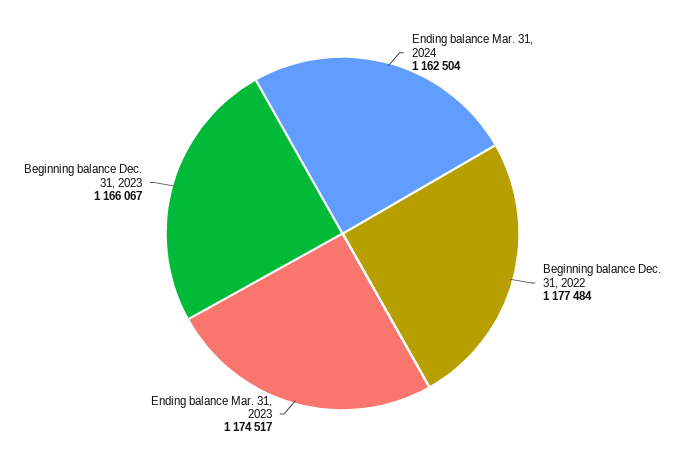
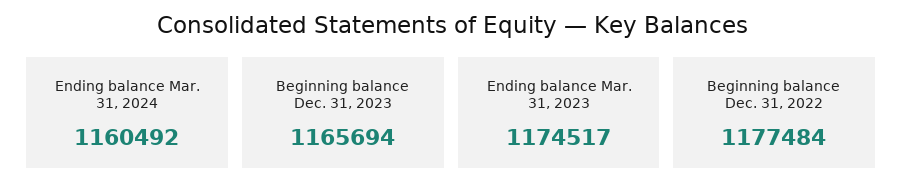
Ending balance Mar. 31, 2024: 1162504 -> 1160492
Beginning balance Dec. 31, 2023: 1166067 -> 1165694

